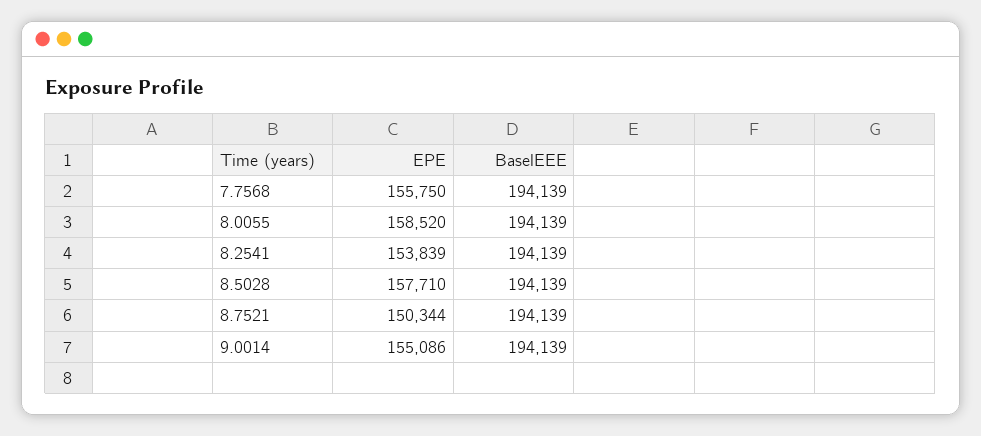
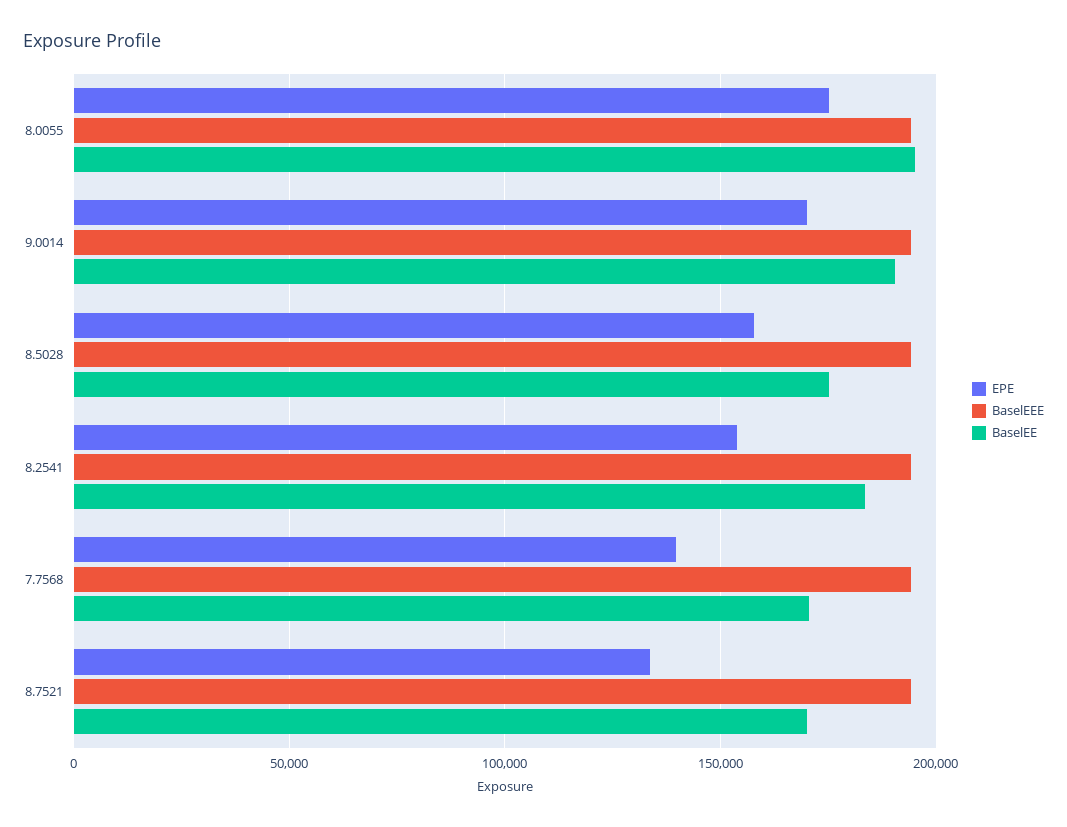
EPE, 7.7568: 155750 -> 140000
EPE, 8.0055: 158520 -> 175000
EPE, 8.7521: 150344 -> 135000
EPE, 9.0014: 155086 -> 170000
BaselEE, 8.0055: none -> 195000
BaselEE, 9.0014: none -> 190000
BaselEE, 8.5028: none -> 175000
BaselEE, 8.2541: none -> 185000
BaselEE, 7.7568: none -> 170000
BaselEE, 8.7521: none -> 170000

